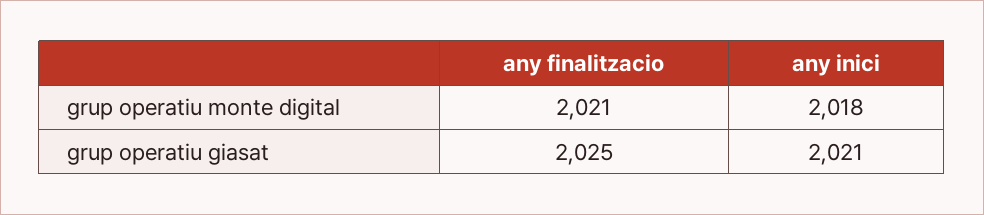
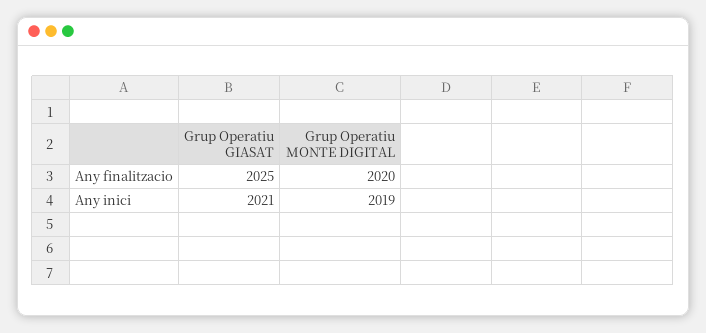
any finalitzacio, grup operatiu monte digital: 2021 -> 2020
any inici, grup operatiu monte digital: 2018 -> 2019

